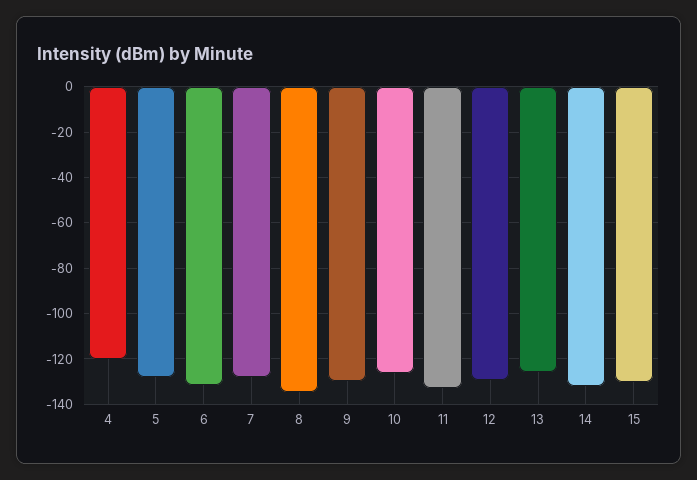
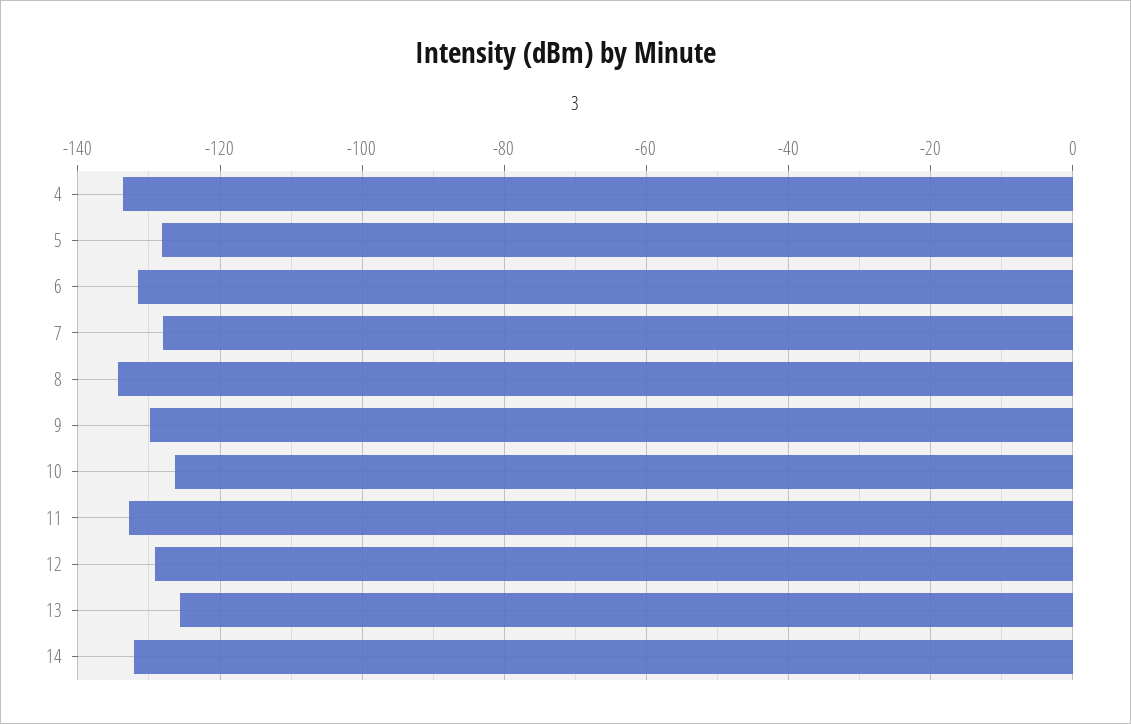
4: -120 -> -134
15: -130 -> none

